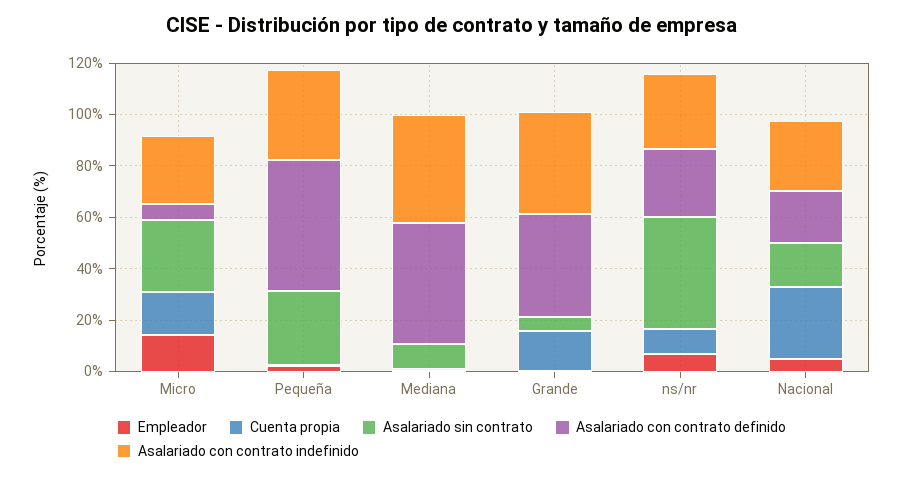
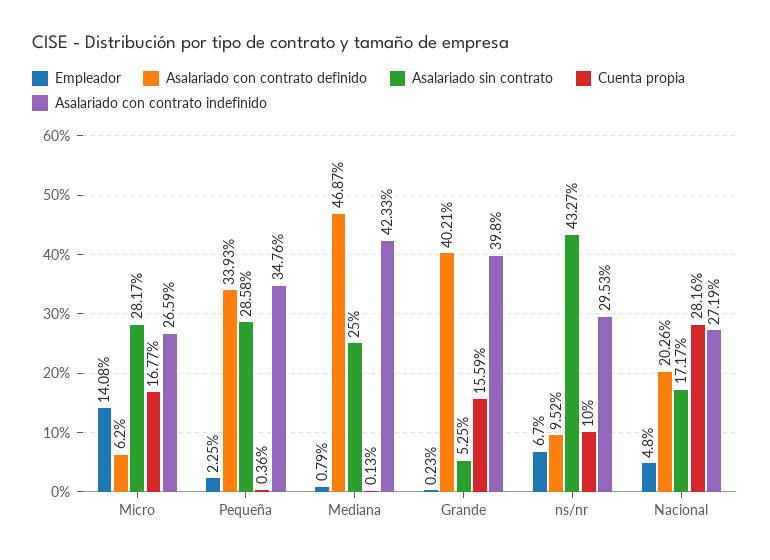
Asalariado con contrato definido, Pequeña: 50 -> 33.93
Asalariado sin contrato, Mediana: 10 -> 25
Asalariado con contrato definido, ns/nr: 25 -> 9.52

